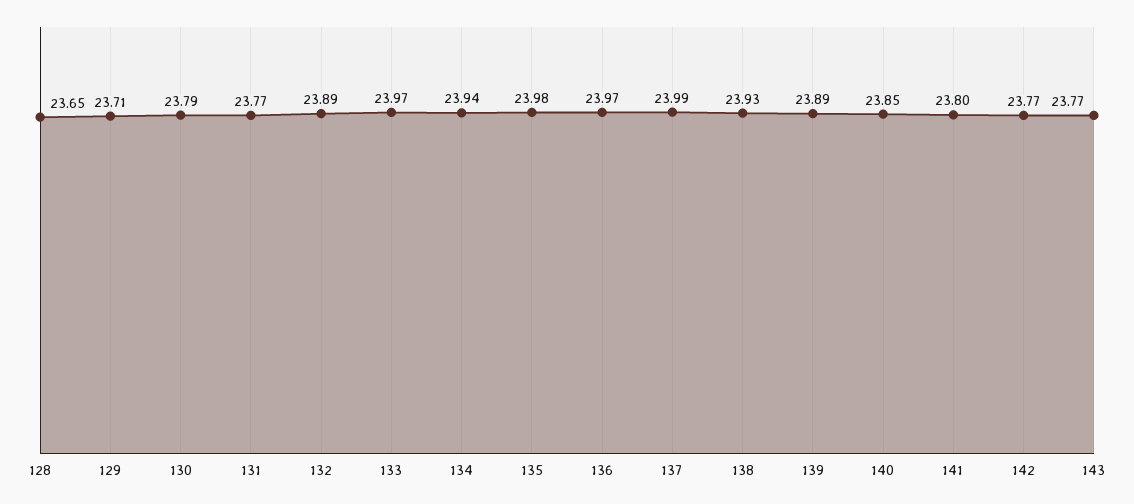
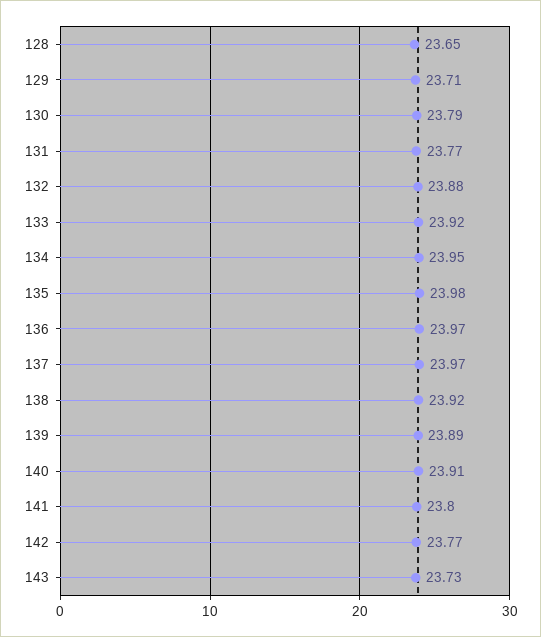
132: 23.89 -> 23.88
133: 23.97 -> 23.92
134: 23.94 -> 23.95
137: 23.99 -> 23.97
138: 23.93 -> 23.92
140: 23.85 -> 23.91
143: 23.77 -> 23.73

